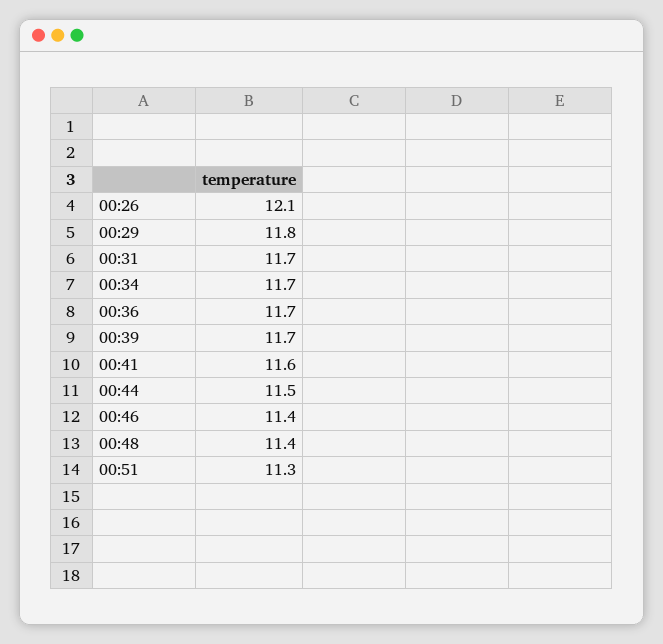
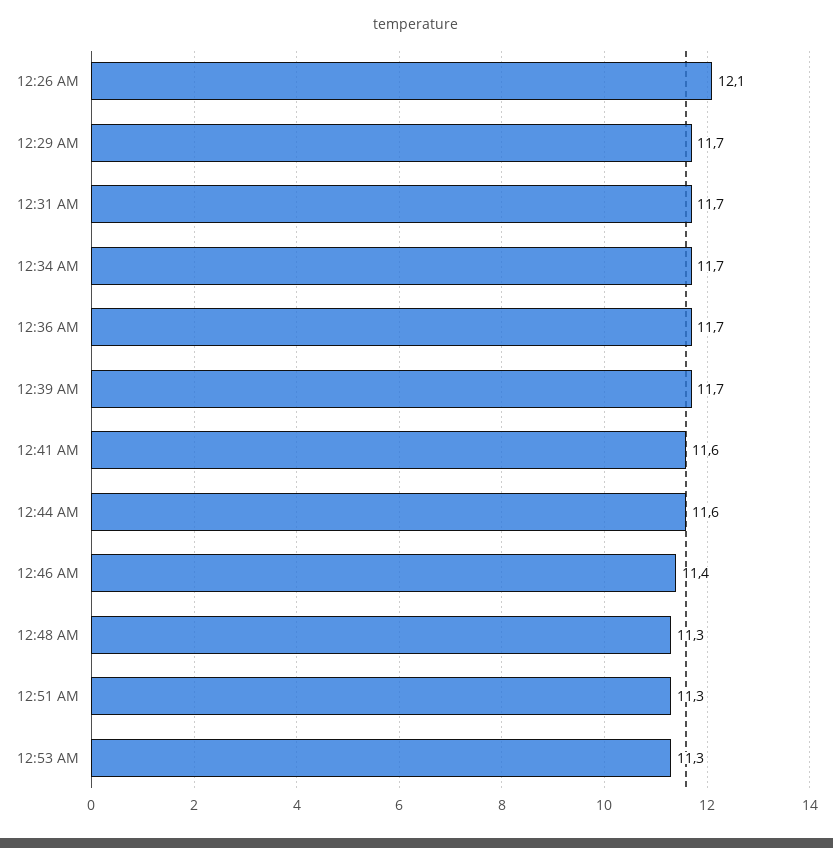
00:29: 11.8 -> 11.7
00:44: 11.5 -> 11.6
00:48: 11.4 -> 11.3
12:53 AM: none -> 11.3

